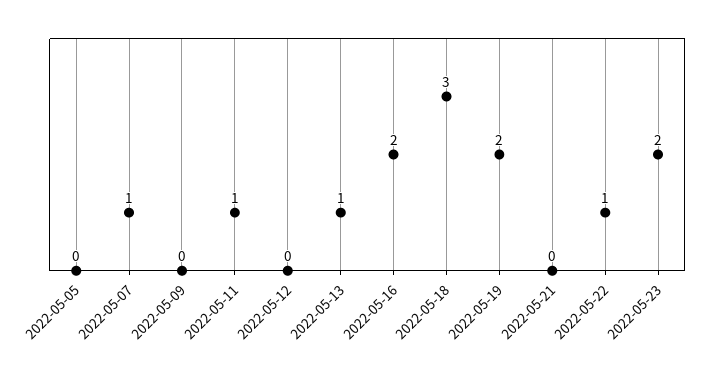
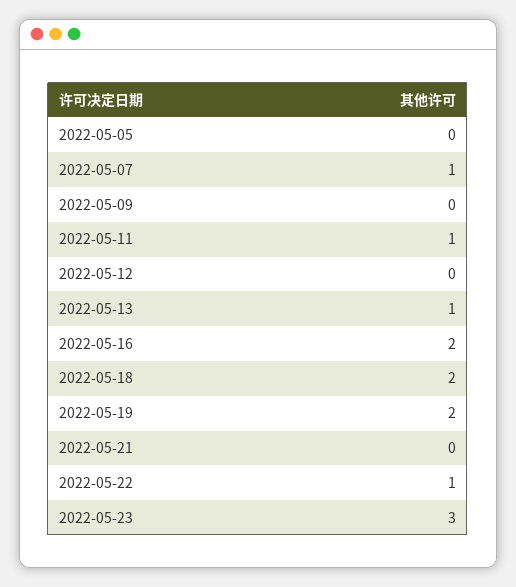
2022-05-18: 3 -> 2
2022-05-23: 2 -> 3

